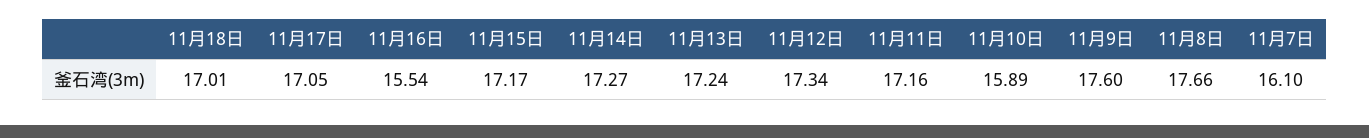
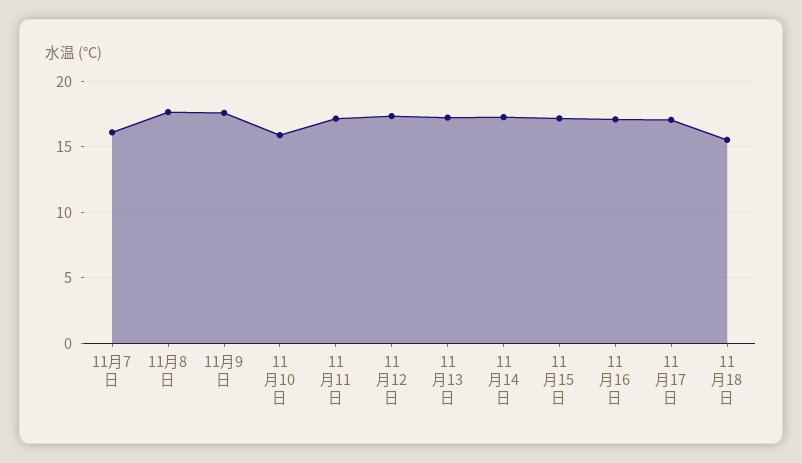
11月18日: 17.01 -> 15.5
11月16日: 15.54 -> 17

